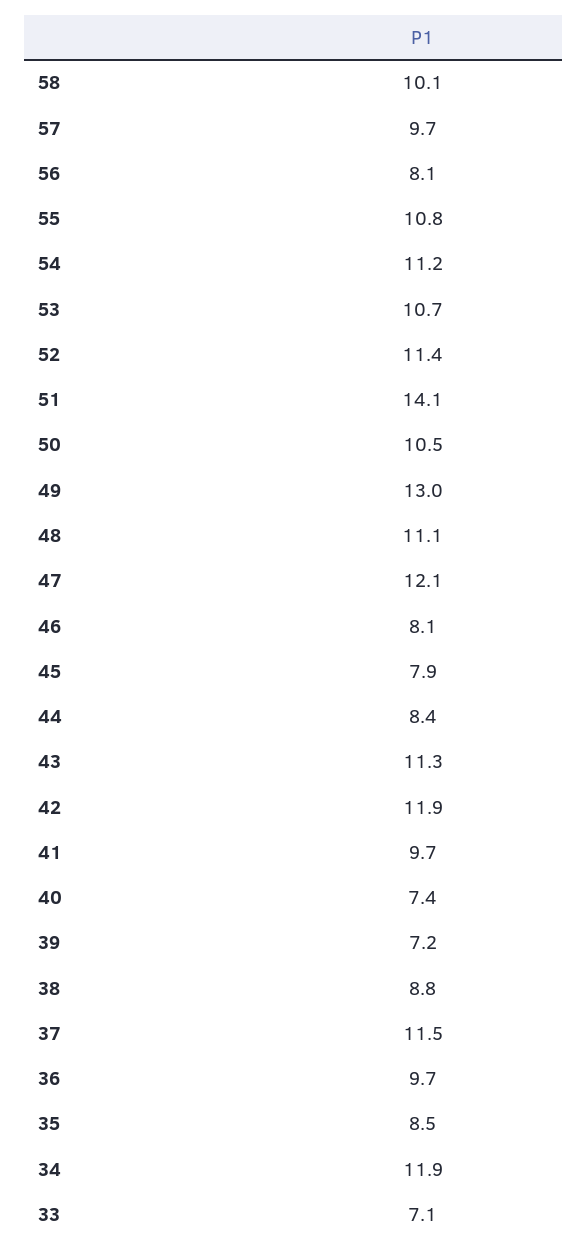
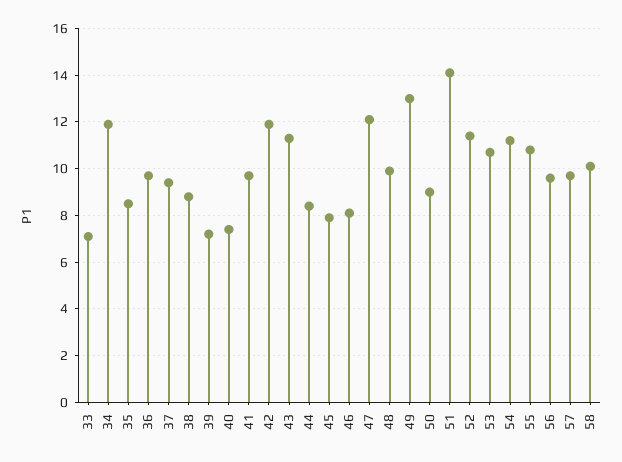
56: 8.1 -> 9.5
50: 10.5 -> 9
48: 11.1 -> 10
37: 11.5 -> 9.5

